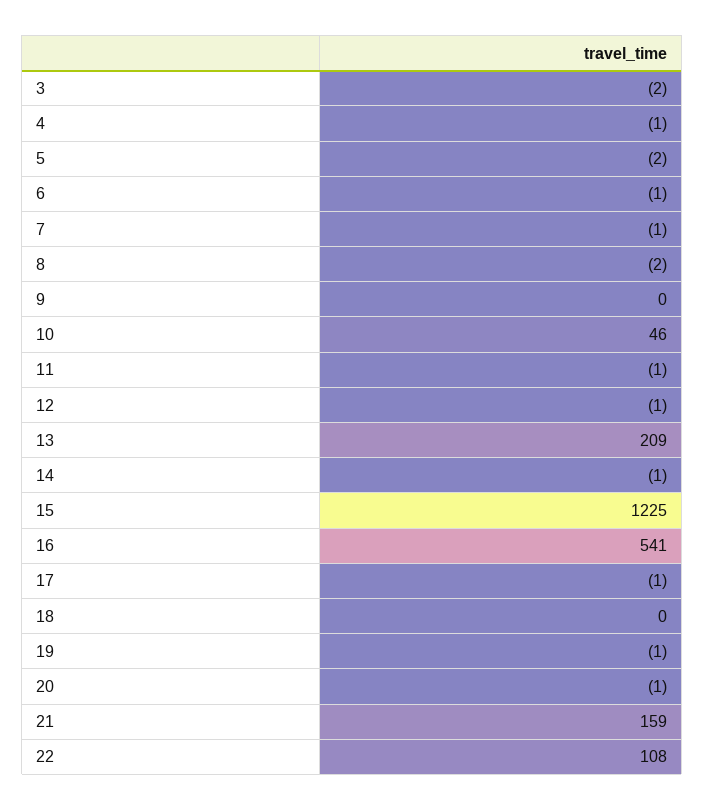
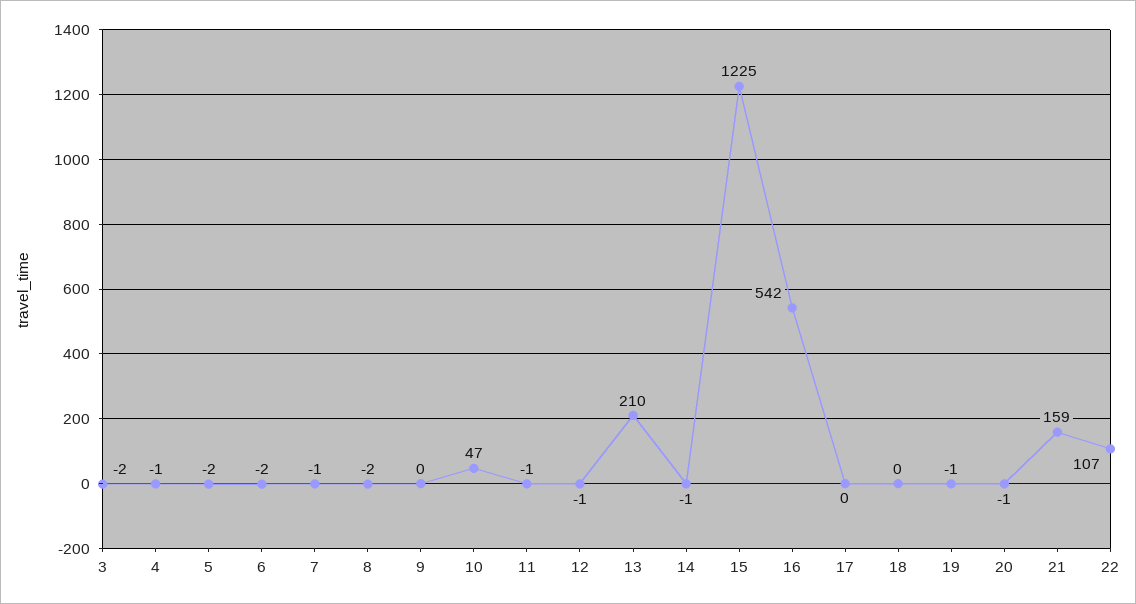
6: -1 -> -2
10: 46 -> 47
13: 209 -> 210
16: 541 -> 542
17: -1 -> 0
22: 108 -> 107

